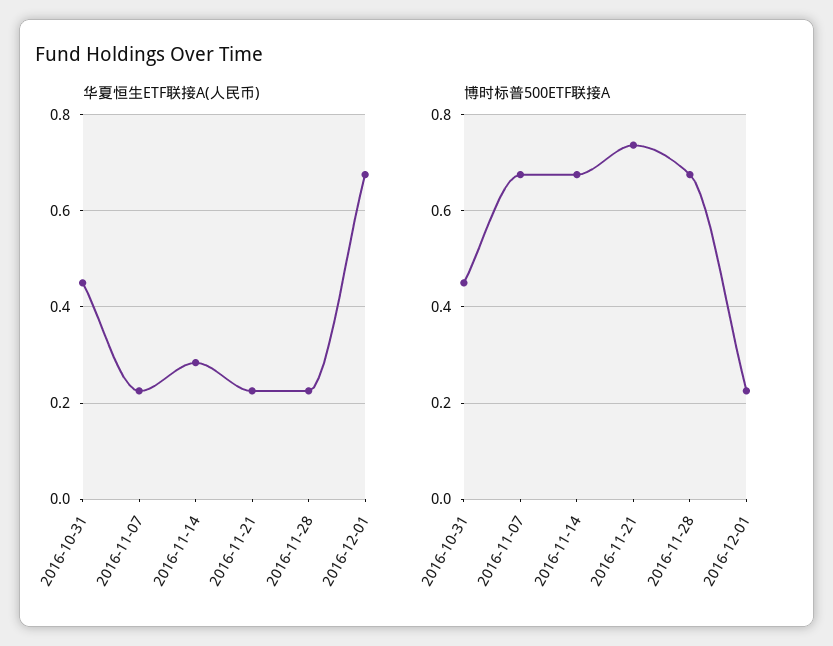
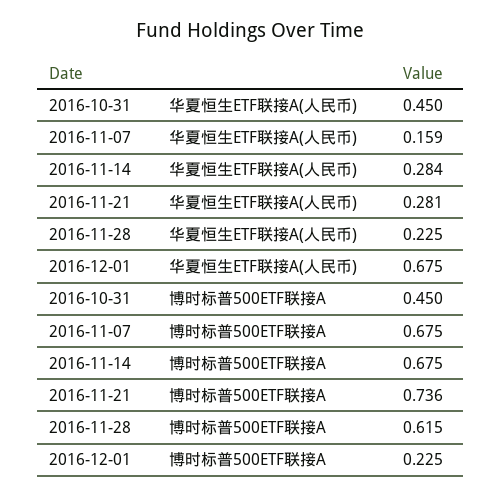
华夏恒生ETF联接A(人民币), 2016-11-07: 0.22 -> 0.159
华夏恒生ETF联接A(人民币), 2016-11-21: 0.22 -> 0.281
博时标普500ETF联接A, 2016-11-28: 0.68 -> 0.615

